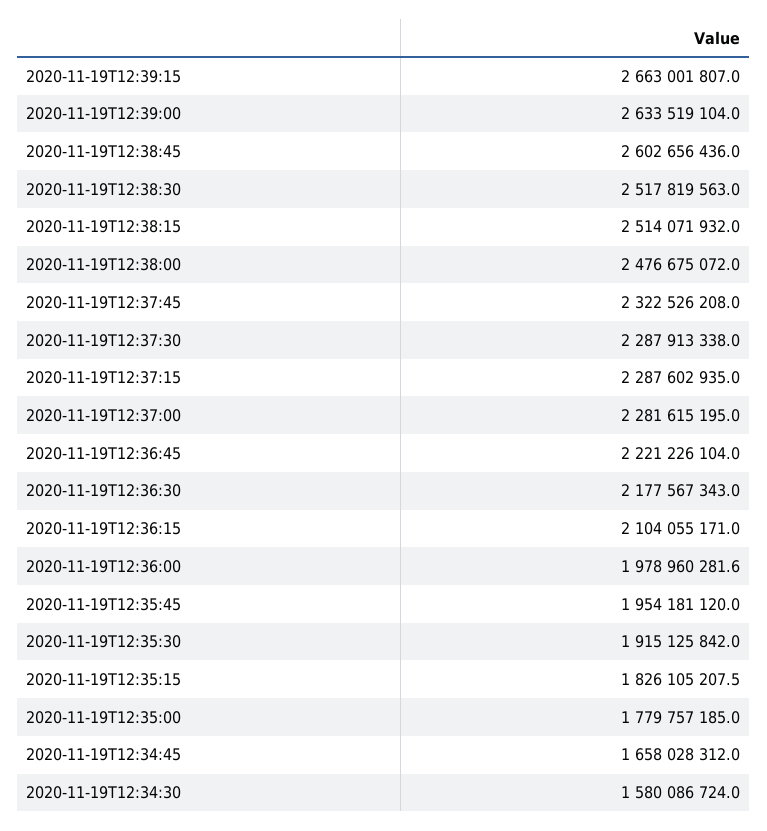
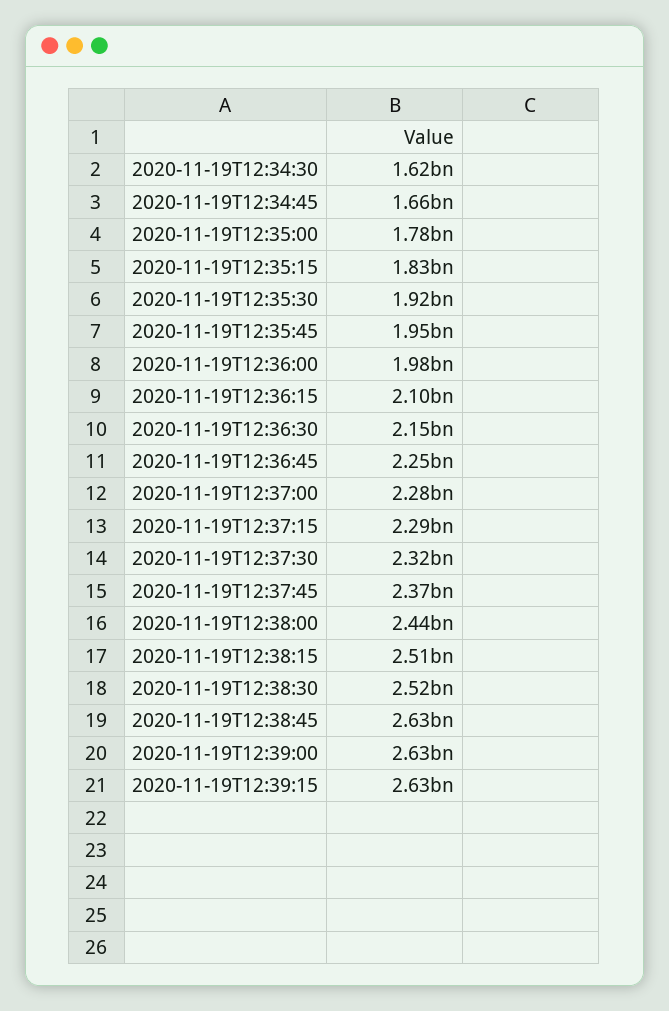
2020-11-19T12:39:15: 2663001807 -> 2630000000
2020-11-19T12:38:45: 2602656436 -> 2630000000
2020-11-19T12:38:00: 2476675072 -> 2440000000
2020-11-19T12:37:45: 2322526208 -> 2370000000
2020-11-19T12:37:30: 2287913338 -> 2320000000
2020-11-19T12:36:45: 2221226104 -> 2250000000
2020-11-19T12:36:30: 2177567343 -> 2150000000
2020-11-19T12:34:30: 1580086724 -> 1620000000

